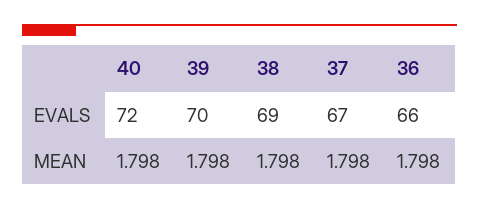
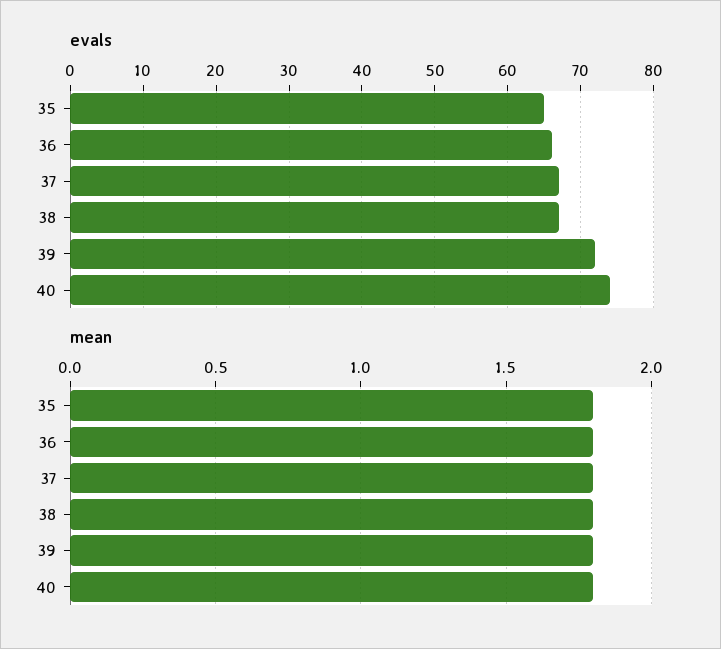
EVALS, 40: 72 -> 74
EVALS, 39: 70 -> 72
EVALS, 38: 69 -> 67
EVALS, 35: none -> 65
MEAN, 35: none -> 1.8

